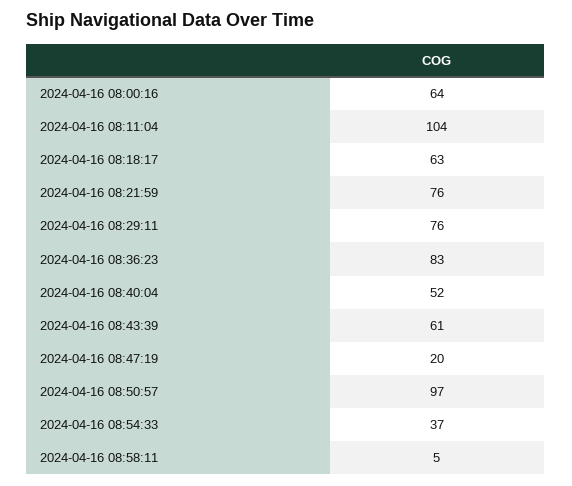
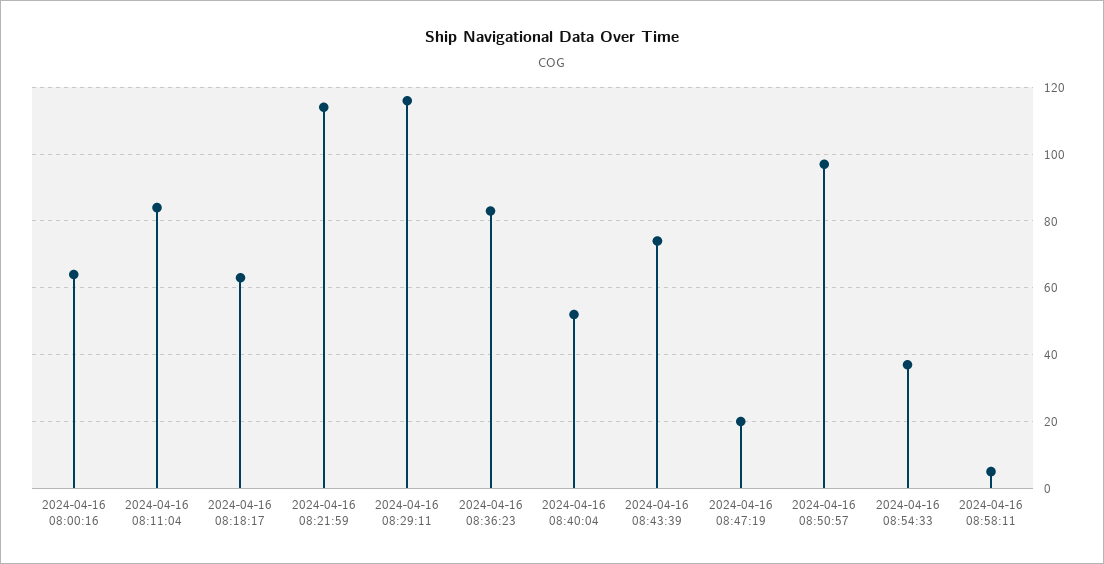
2024-04-16 08:11:04: 104 -> 85
2024-04-16 08:21:59: 76 -> 115
2024-04-16 08:29:11: 76 -> 115
2024-04-16 08:43:39: 61 -> 75

